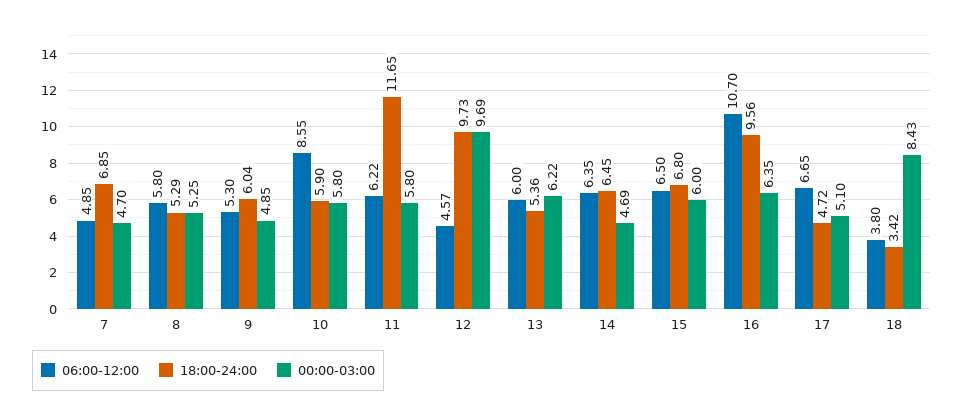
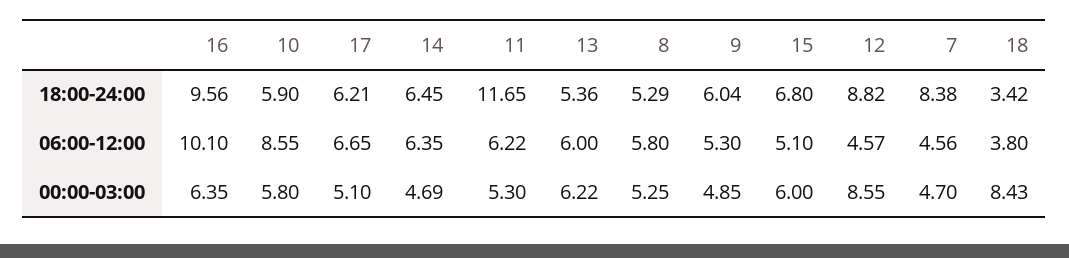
06:00-12:00, 7: 4.85 -> 4.56
18:00-24:00, 7: 6.85 -> 8.38
00:00-03:00, 11: 5.8 -> 5.3
18:00-24:00, 12: 9.73 -> 8.82
00:00-03:00, 12: 9.69 -> 8.55
06:00-12:00, 15: 6.5 -> 5.1
06:00-12:00, 16: 10.7 -> 10.1
18:00-24:00, 17: 4.72 -> 6.21

